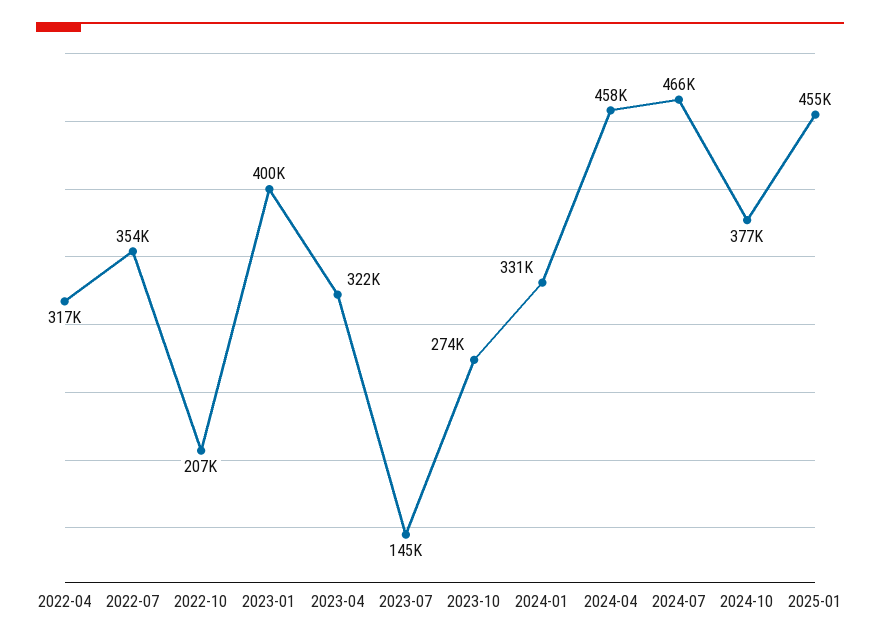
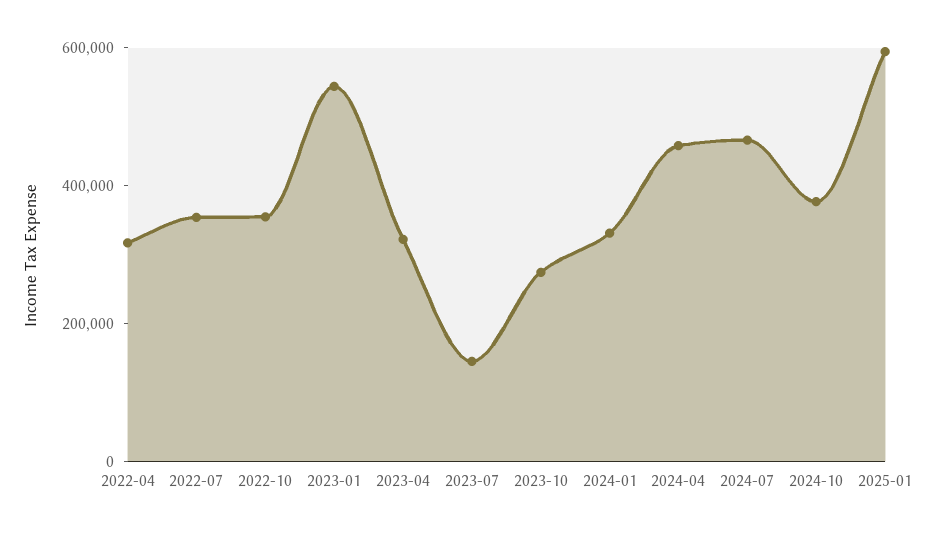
2022-10: 207000 -> 350000
2023-01: 400000 -> 550000
2025-01: 455000 -> 600000

